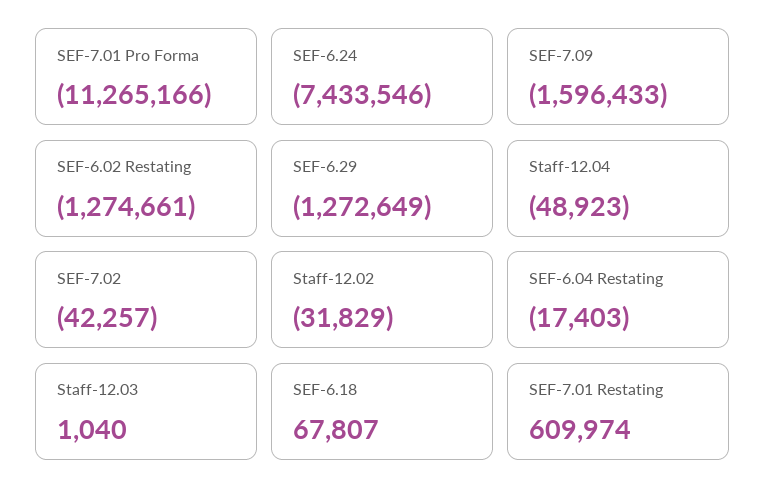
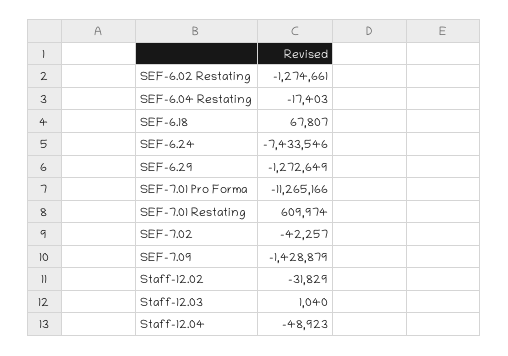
SEF-7.09: -1596433 -> -1428879

